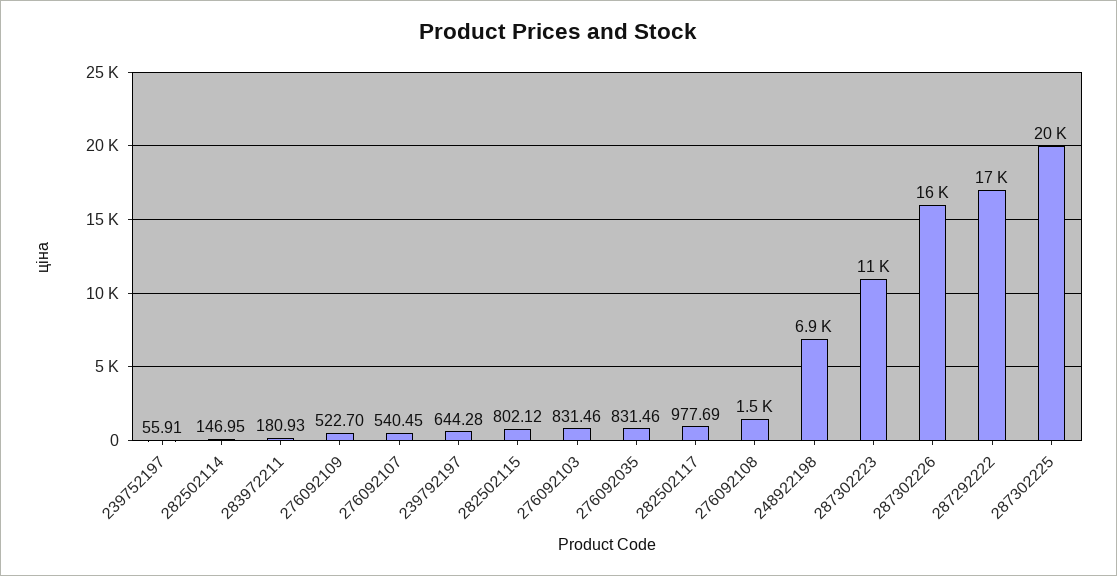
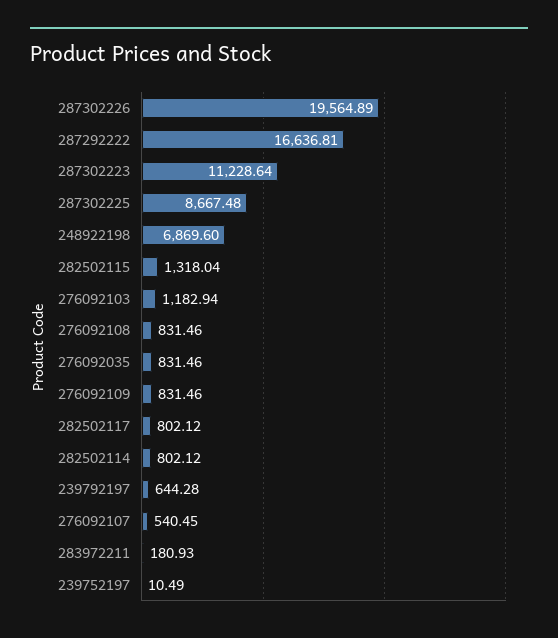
239752197: 55.91 -> 10.49
282502114: 146.95 -> 802.12
276092109: 522.7 -> 831.46
282502115: 802.12 -> 1318.04
276092103: 831.46 -> 1182.94
282502117: 977.69 -> 802.12
276092108: 1500 -> 831.46
287302226: 16000 -> 19564.89
287302225: 20000 -> 8667.48

